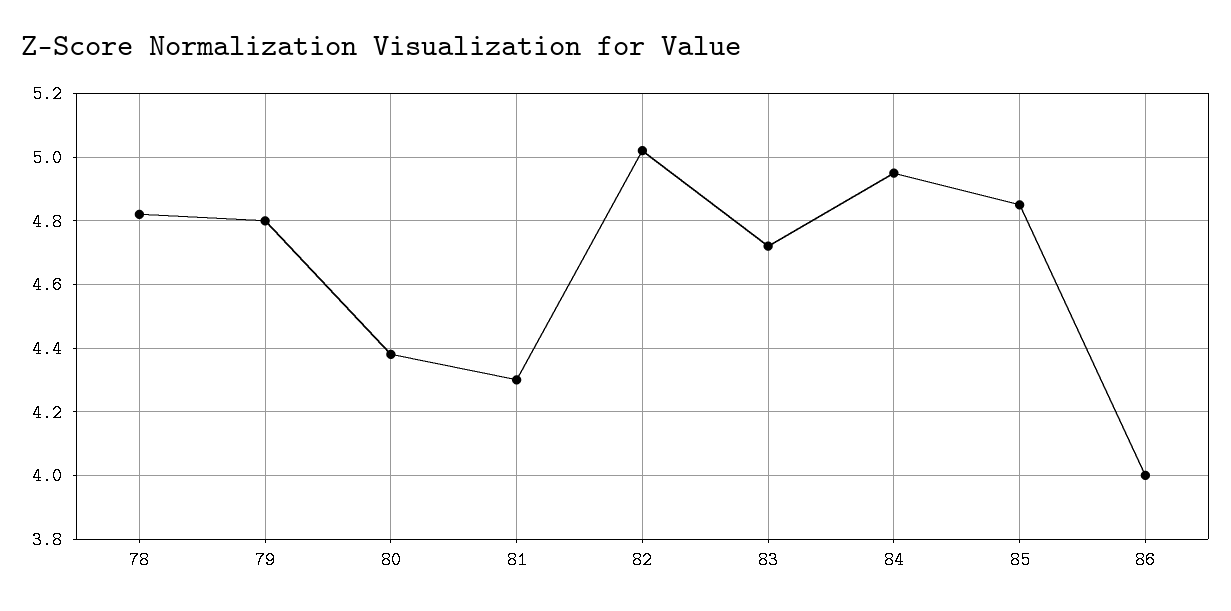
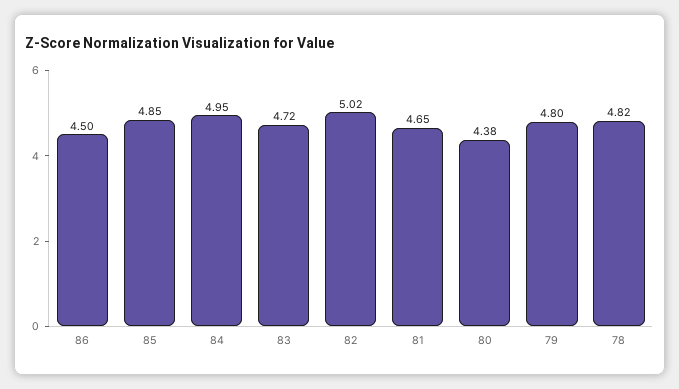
81: 4.3 -> 4.65
86: 4 -> 4.5

